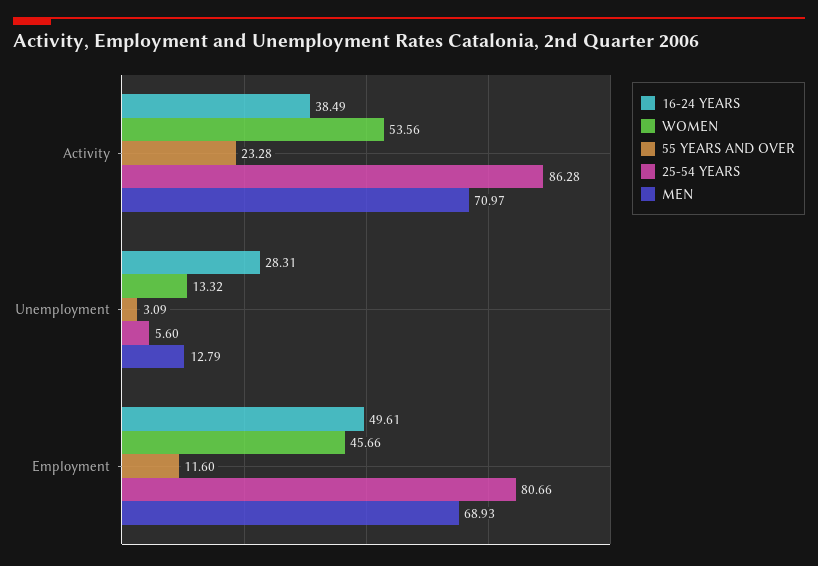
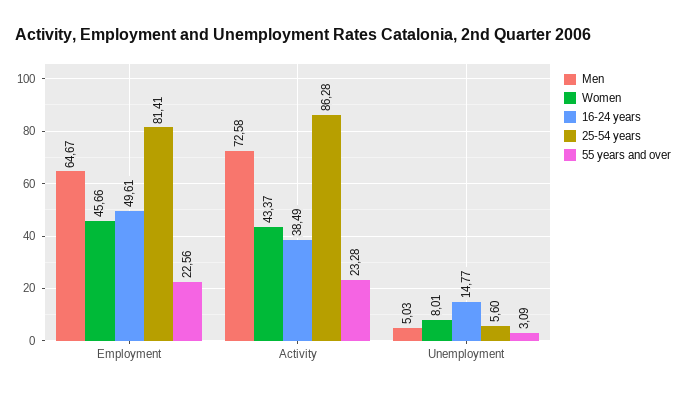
WOMEN, Activity: 53.56 -> 43.37
MEN, Activity: 70.97 -> 72.58
16-24 YEARS, Unemployment: 28.31 -> 14.77
WOMEN, Unemployment: 13.32 -> 8.01
MEN, Unemployment: 12.79 -> 5.03
55 YEARS AND OVER, Employment: 11.6 -> 22.56
25-54 YEARS, Employment: 80.66 -> 81.41
MEN, Employment: 68.93 -> 64.67

